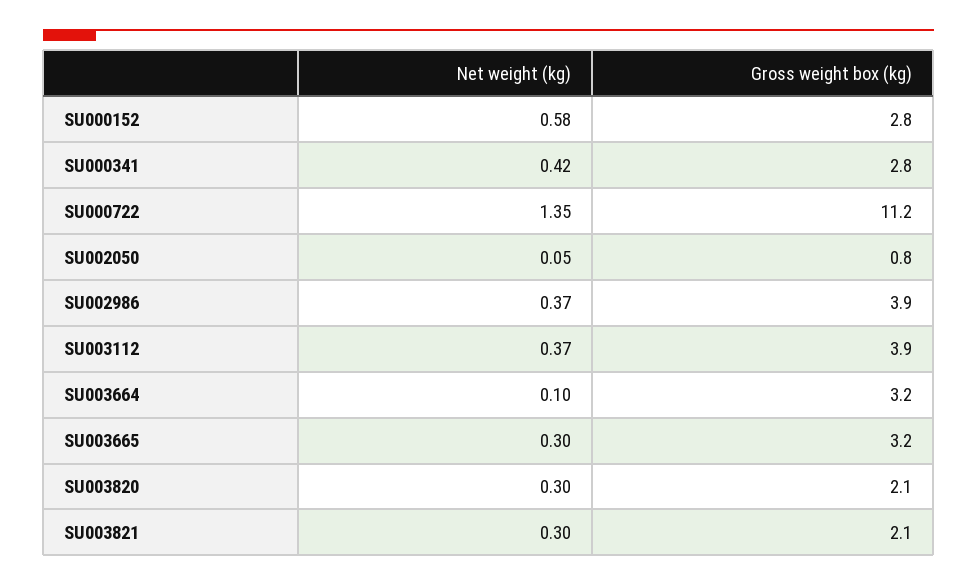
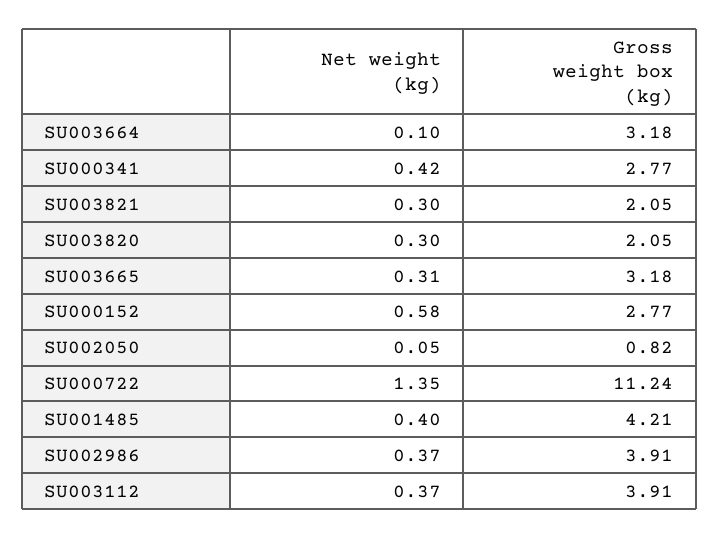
Net weight (kg), SU003665: 0.3 -> 0.31
Net weight (kg), SU001485: none -> 0.4
Gross weight box (kg), SU001485: none -> 4.21

